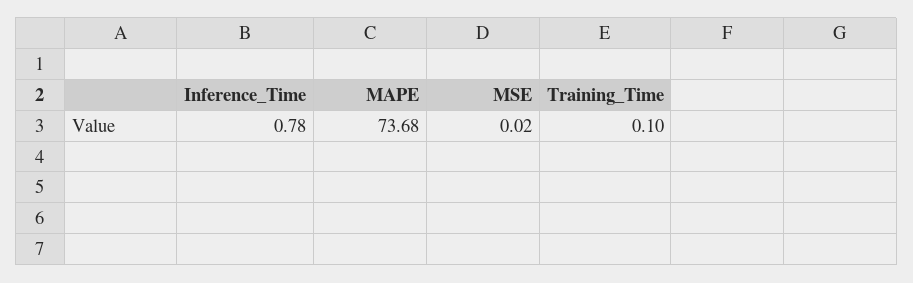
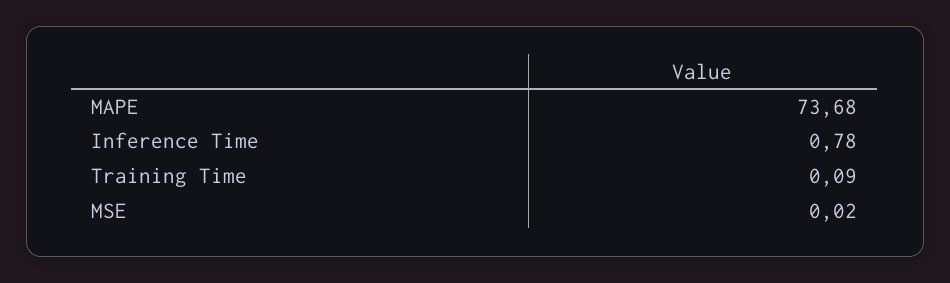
Training_Time: 0.1 -> 0.09

